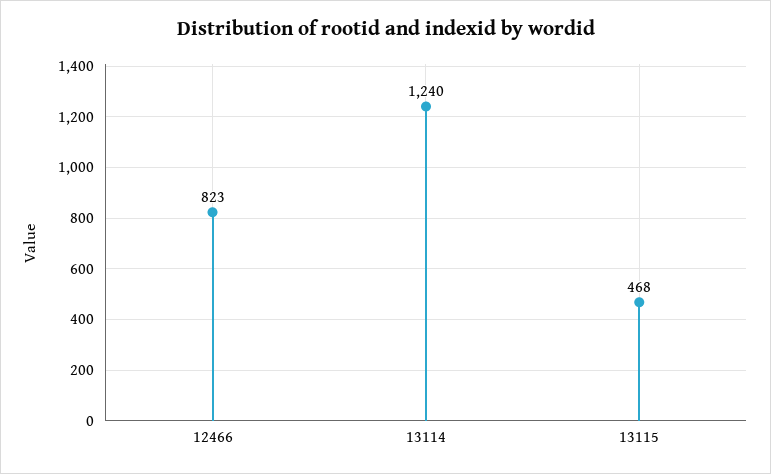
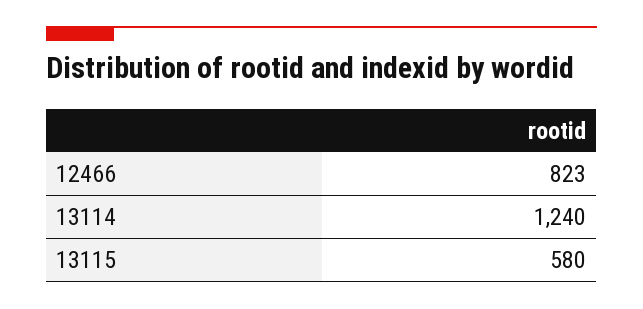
13115: 468 -> 580

